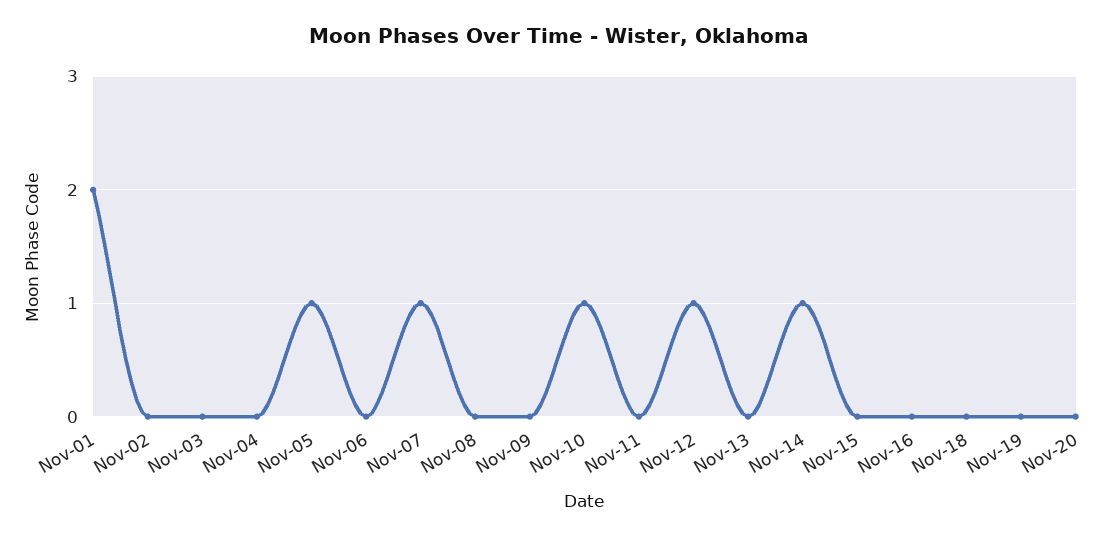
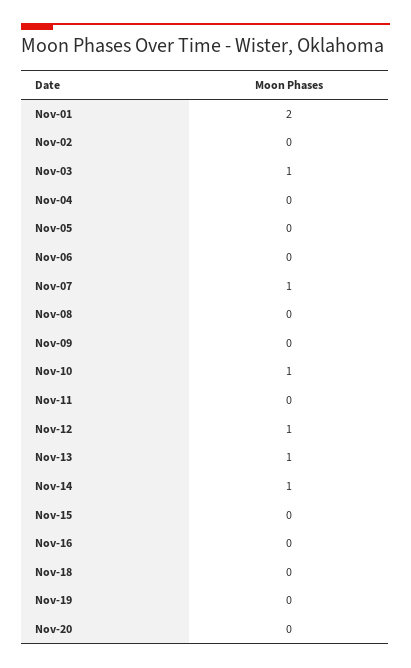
Nov-03: 0 -> 1
Nov-05: 1 -> 0
Nov-13: 0 -> 1

